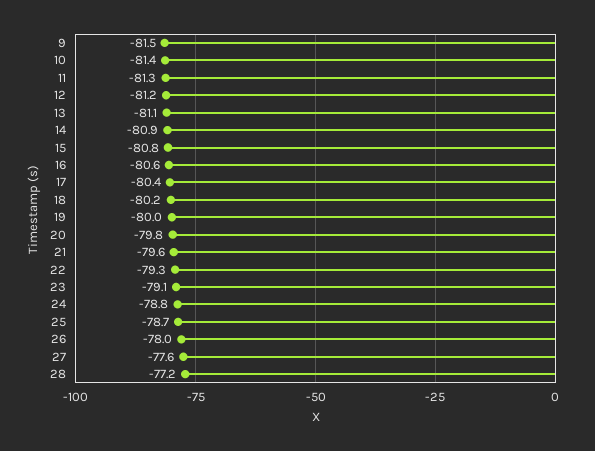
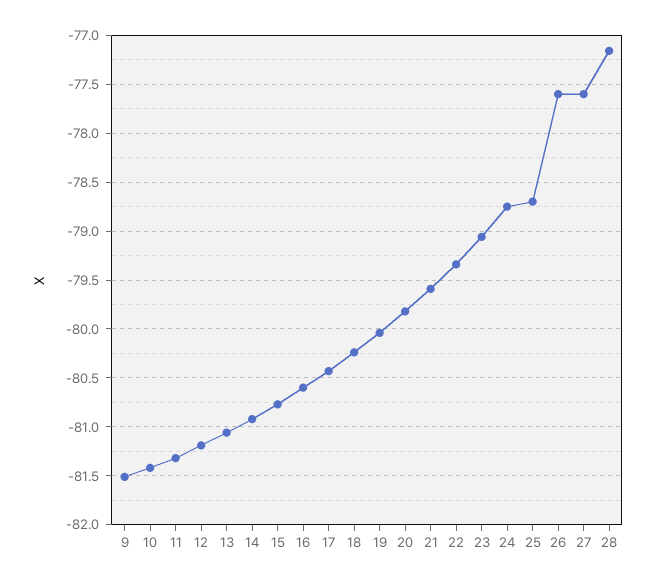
26: -78 -> -77.6

